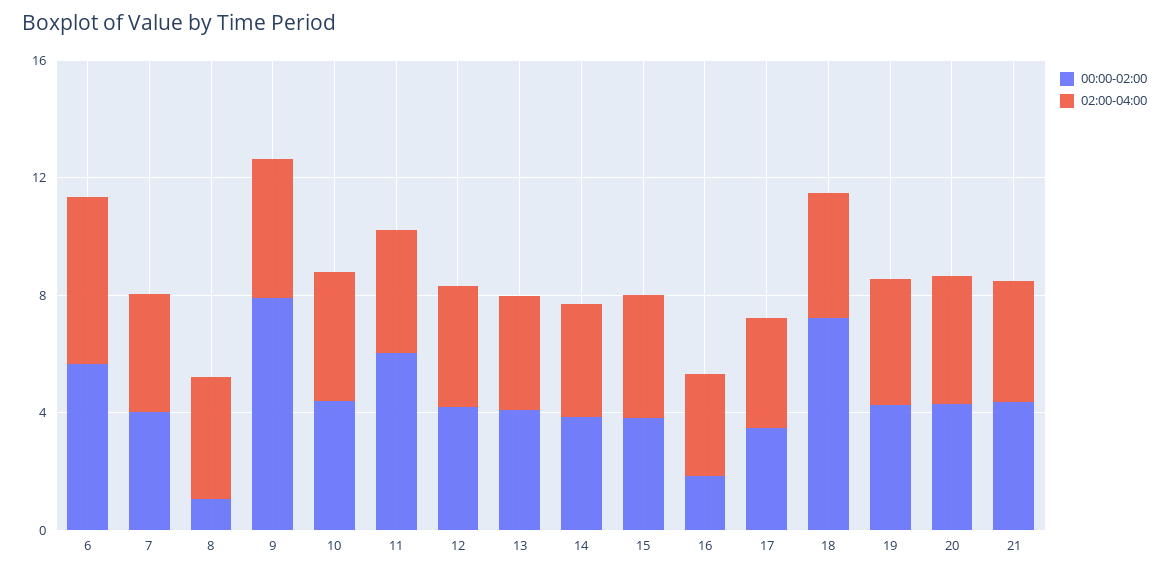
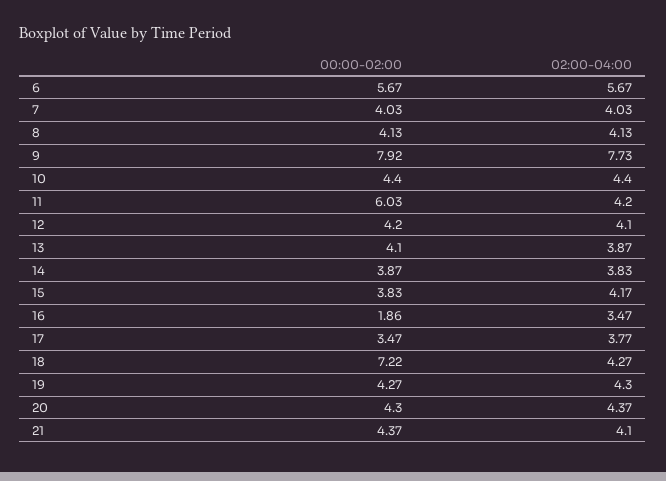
00:00-02:00, 8: 1 -> 4.13
02:00-04:00, 9: 5 -> 7.73

